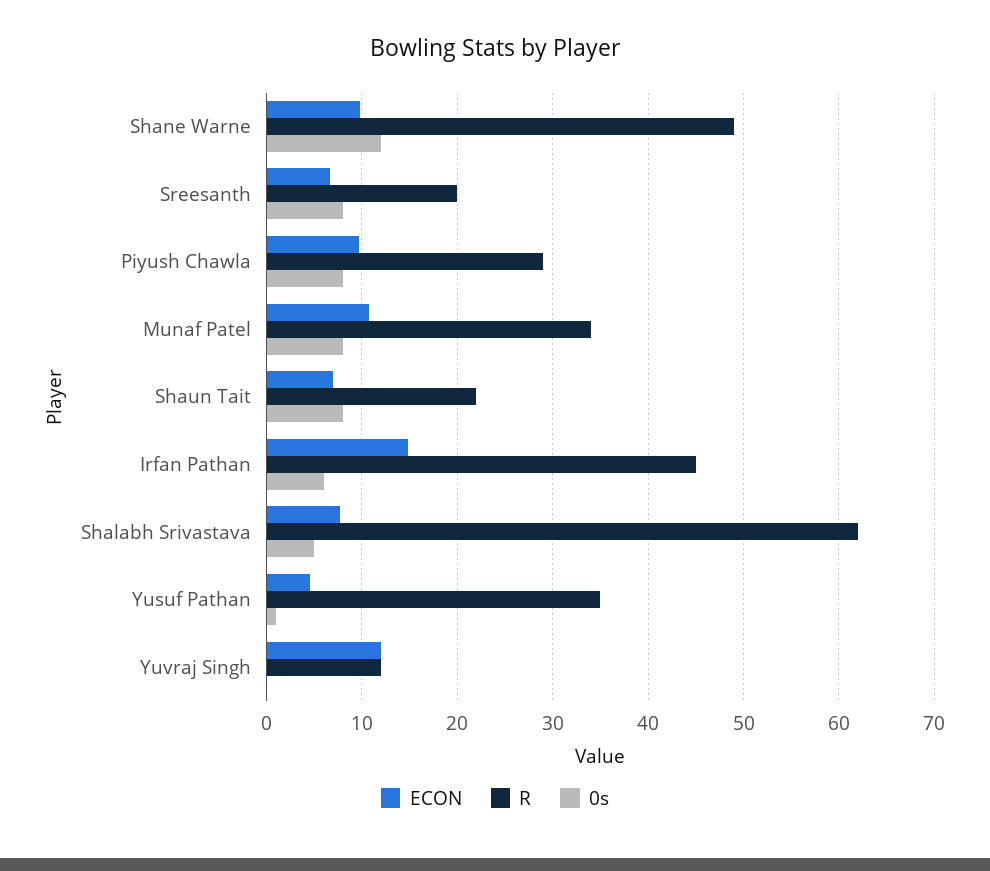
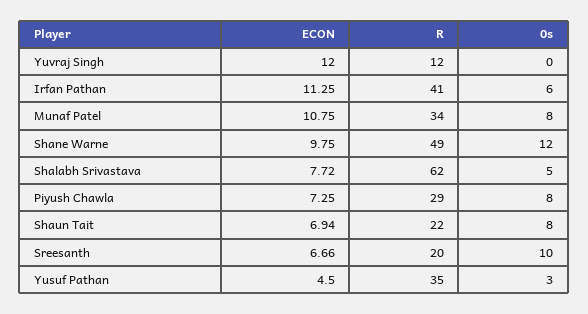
0s, Sreesanth: 8 -> 10
ECON, Piyush Chawla: 10 -> 7.25
ECON, Irfan Pathan: 15 -> 11.25
R, Irfan Pathan: 45 -> 41
0s, Yusuf Pathan: 1 -> 3

